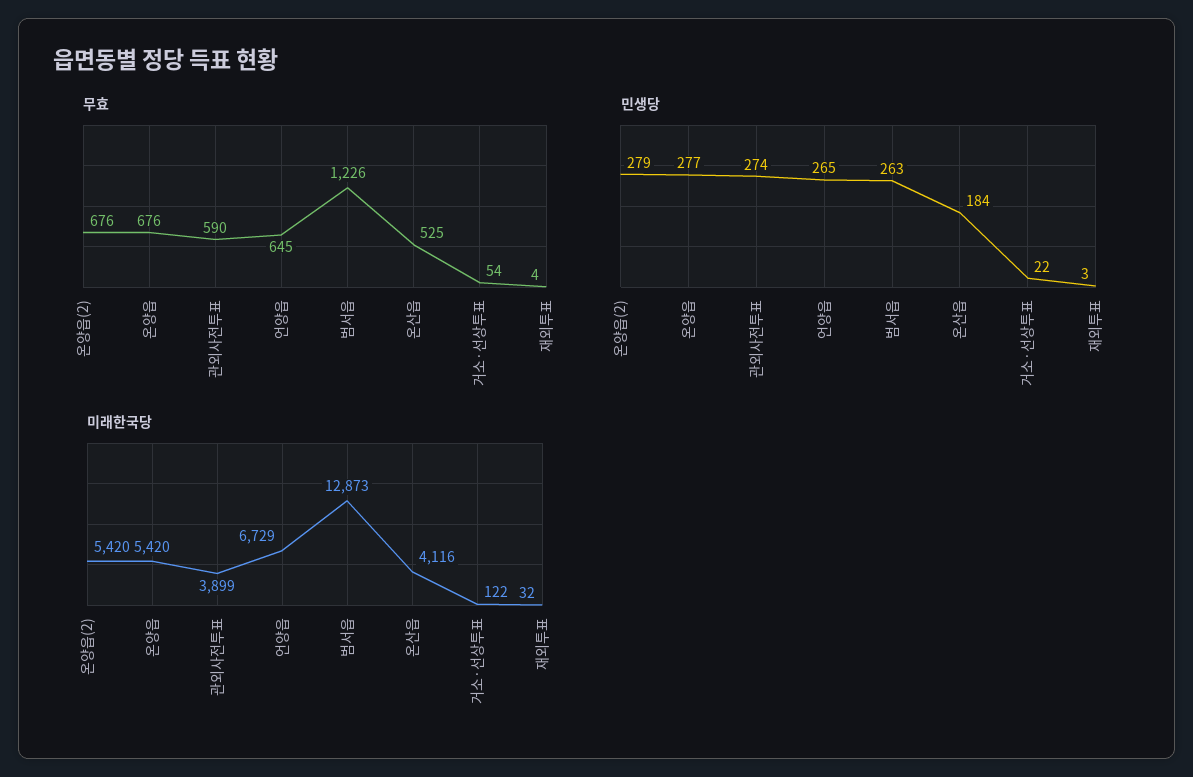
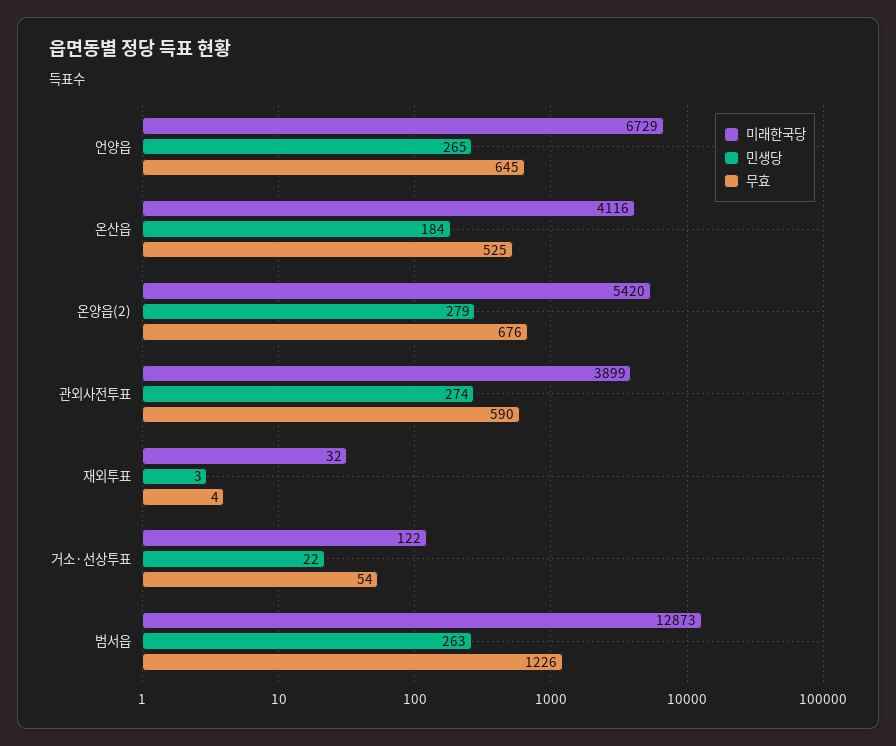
무효, 온양읍: 676 -> none
민생당, 온양읍: 277 -> none
미래한국당, 온양읍: 5420 -> none

